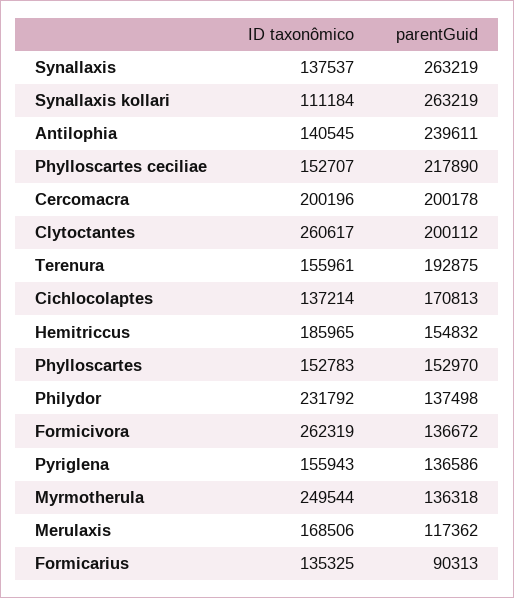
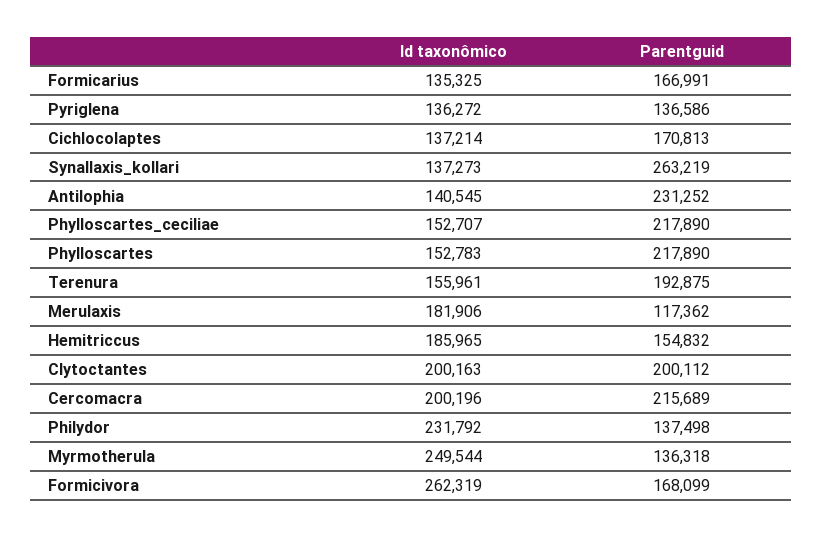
ID taxonômico, Synallaxis: 137537 -> none
parentGuid, Synallaxis: 263219 -> none
ID taxonômico, Synallaxis kollari: 111184 -> 137273
parentGuid, Antilophia: 239611 -> 231252
parentGuid, Cercomacra: 200178 -> 215689
ID taxonômico, Clytoctantes: 260617 -> 200163
parentGuid, Phylloscartes: 152970 -> 217890
parentGuid, Formicivora: 136672 -> 168099
ID taxonômico, Pyriglena: 155943 -> 136272
ID taxonômico, Merulaxis: 168506 -> 181906
parentGuid, Formicarius: 90313 -> 166991

